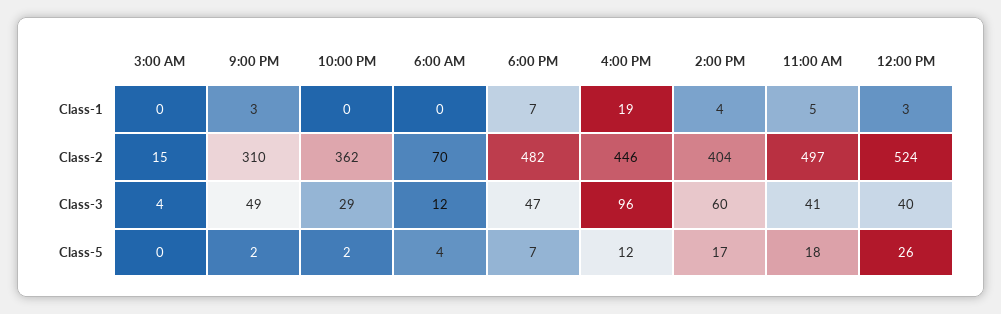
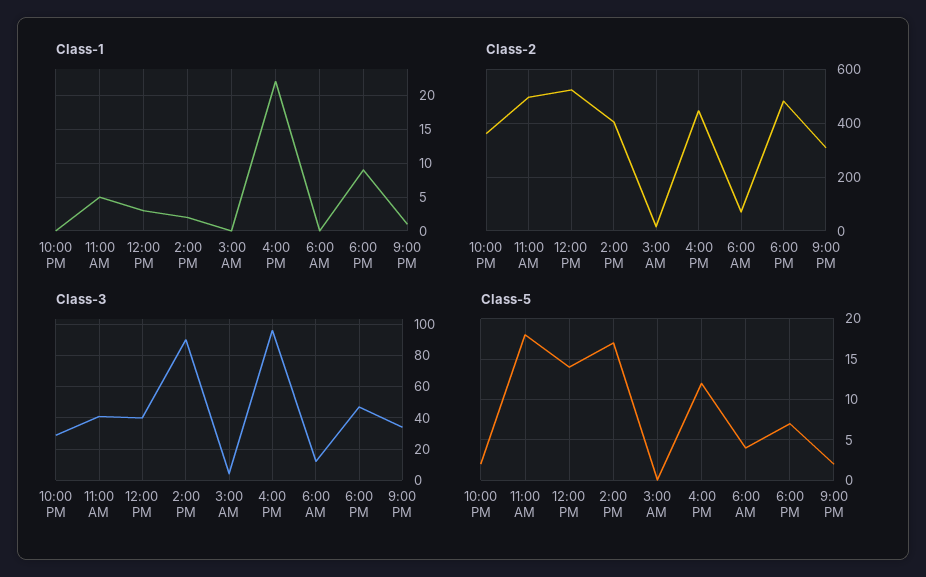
Class-1, 9:00 PM: 3 -> 1
Class-1, 6:00 PM: 7 -> 9
Class-1, 4:00 PM: 19 -> 22
Class-1, 2:00 PM: 4 -> 2
Class-3, 9:00 PM: 49 -> 35
Class-3, 2:00 PM: 60 -> 90
Class-5, 12:00 PM: 26 -> 14

